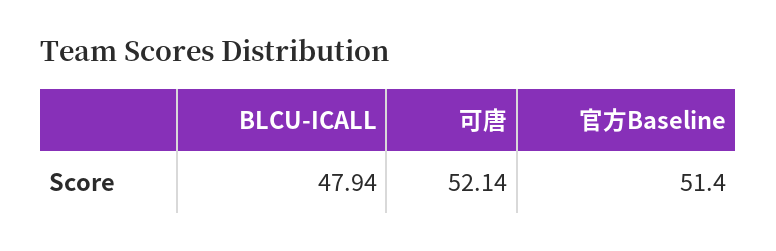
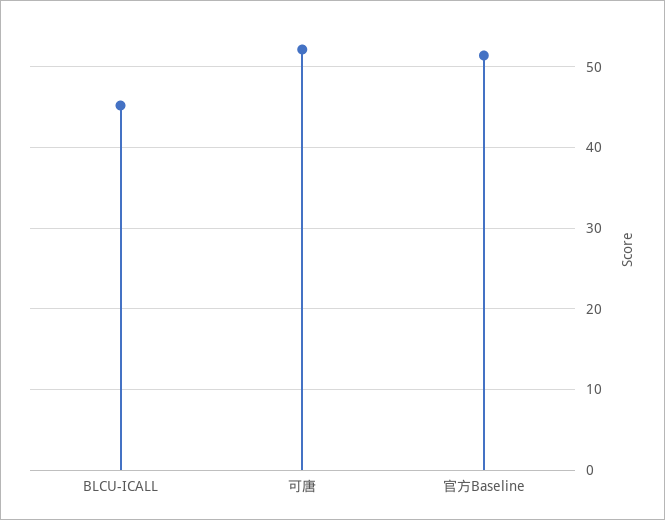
BLCU-ICALL: 47.94 -> 45

